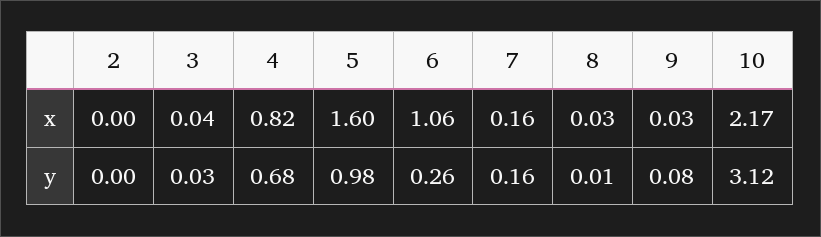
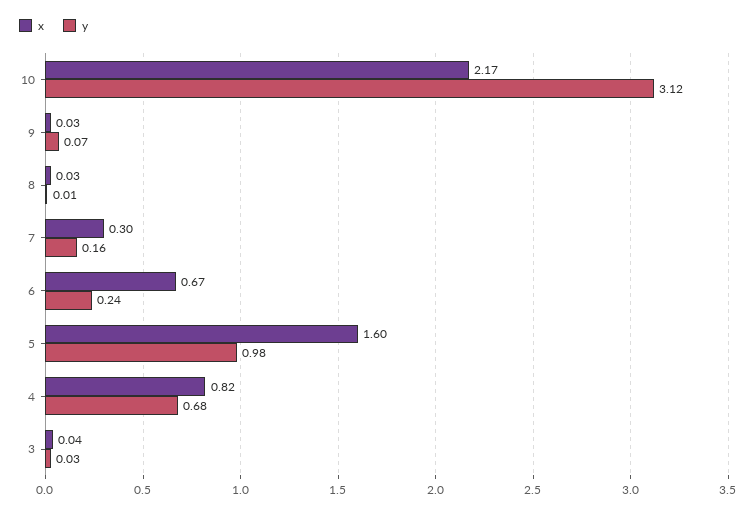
x, 2: 0 -> none
x, 6: 1.06 -> 0.67
x, 7: 0.16 -> 0.3
y, 2: 0 -> none
y, 6: 0.26 -> 0.24
y, 9: 0.08 -> 0.07

